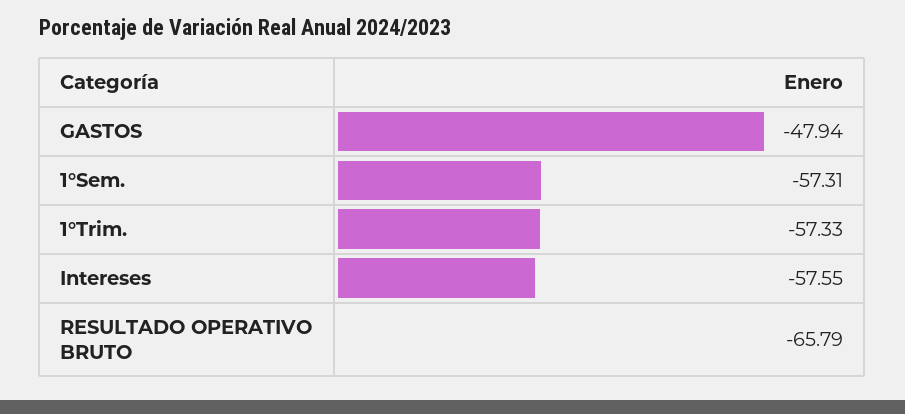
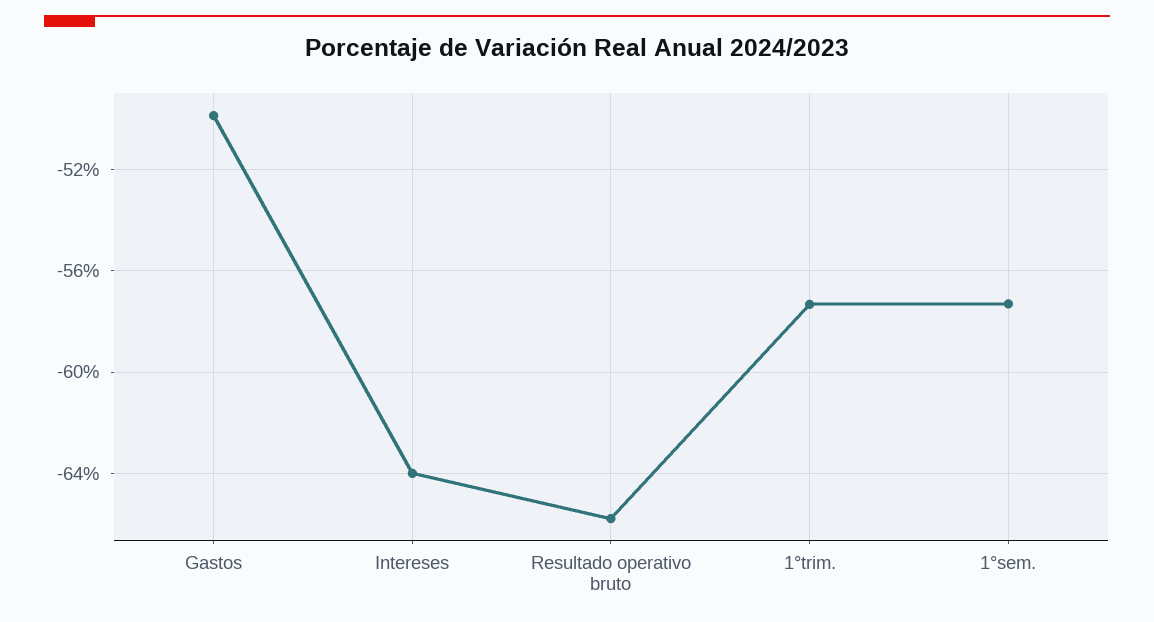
GASTOS: -47.94 -> -50
Intereses: -57.55 -> -64

